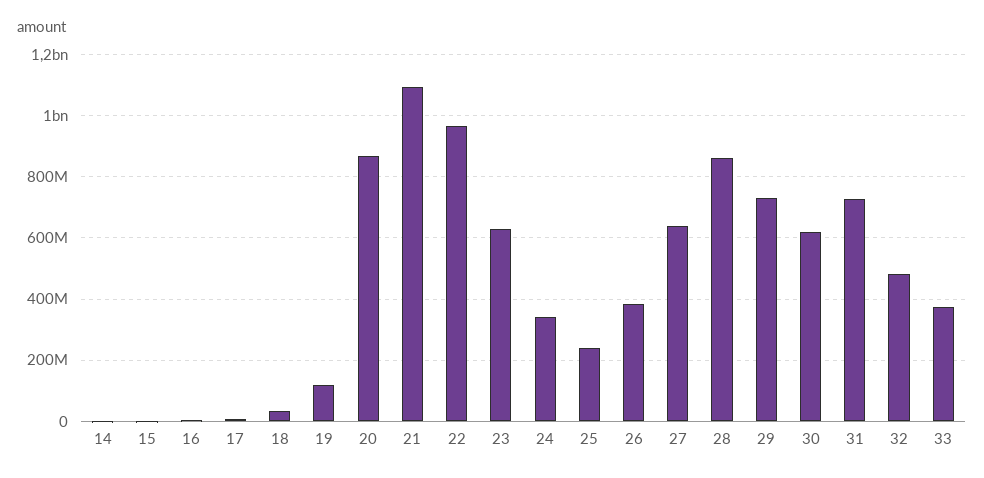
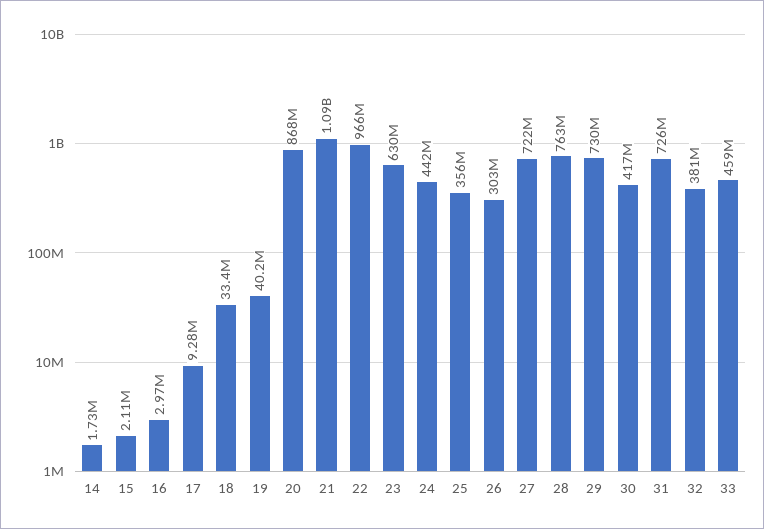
19: 120000000 -> 40200000
24: 340000000 -> 442000000
25: 240000000 -> 356000000
26: 380000000 -> 303000000
27: 640000000 -> 722000000
28: 860000000 -> 763000000
30: 620000000 -> 417000000
32: 480000000 -> 381000000
33: 380000000 -> 459000000

